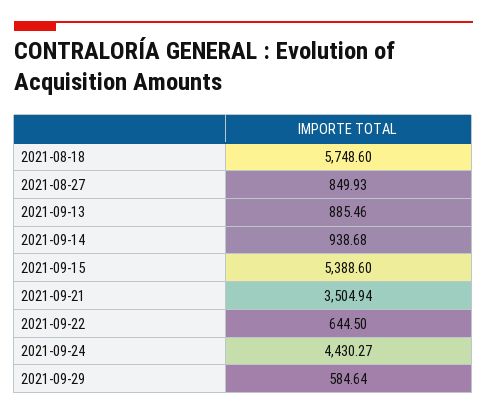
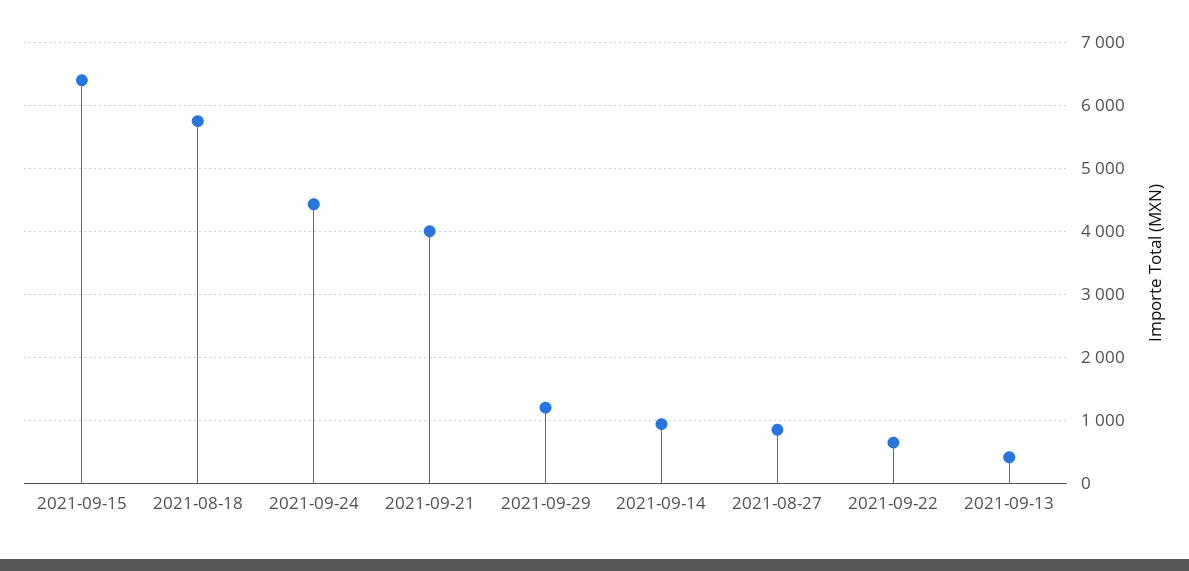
2021-09-13: 885.46 -> 400
2021-09-15: 5388.6 -> 6400
2021-09-21: 3504.94 -> 4000
2021-09-29: 584.64 -> 1200

